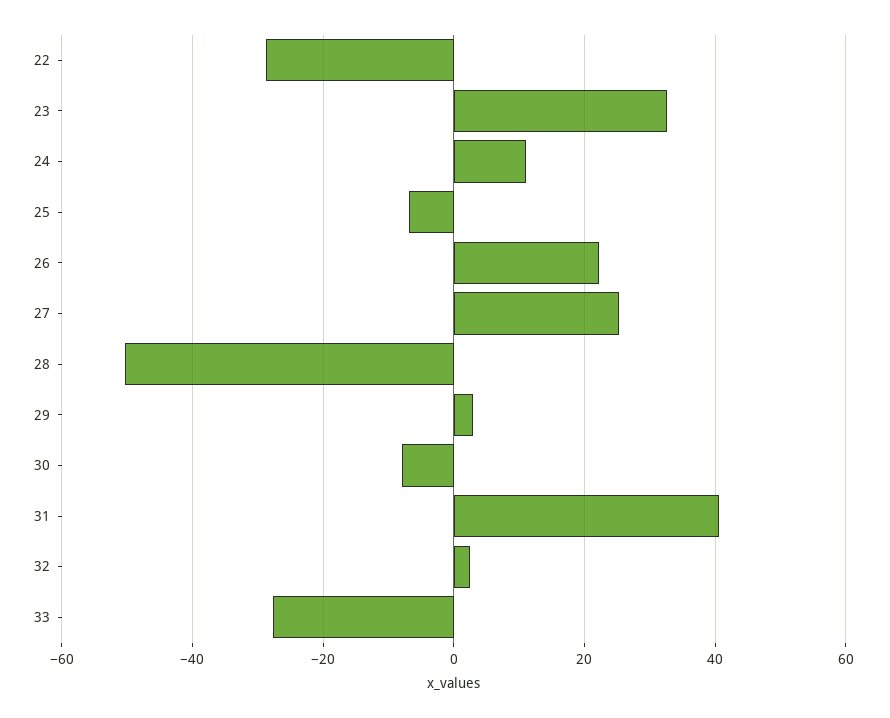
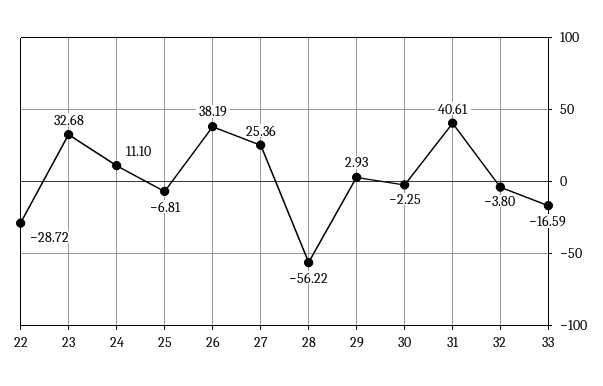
26: 22 -> 38.19
28: -50 -> -56.22
30: -8 -> -2.25
32: 2 -> -3.8
33: -28 -> -16.59

